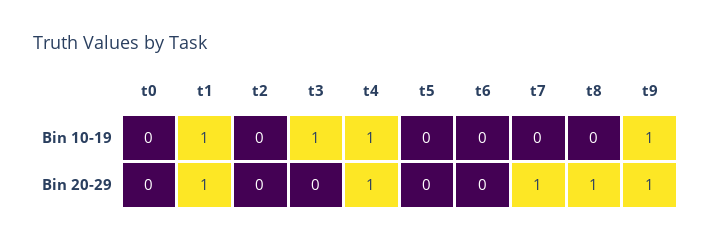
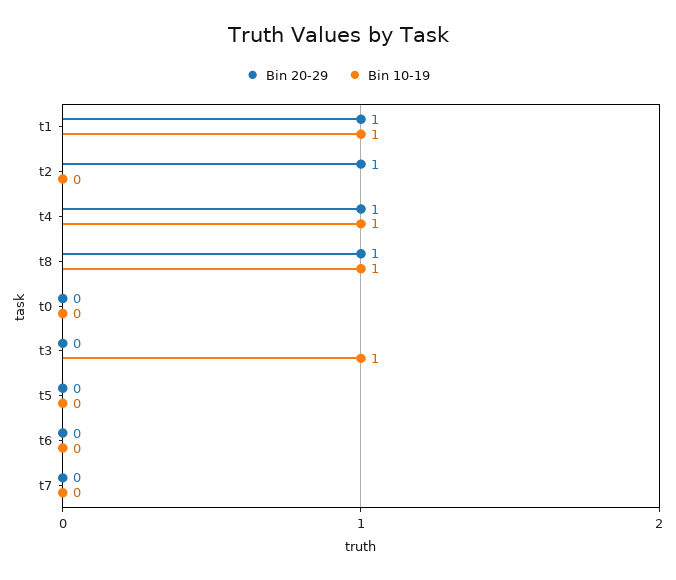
Bin 10-19, t8: 0 -> 1
Bin 10-19, t9: 1 -> none
Bin 20-29, t2: 0 -> 1
Bin 20-29, t7: 1 -> 0
Bin 20-29, t9: 1 -> none

